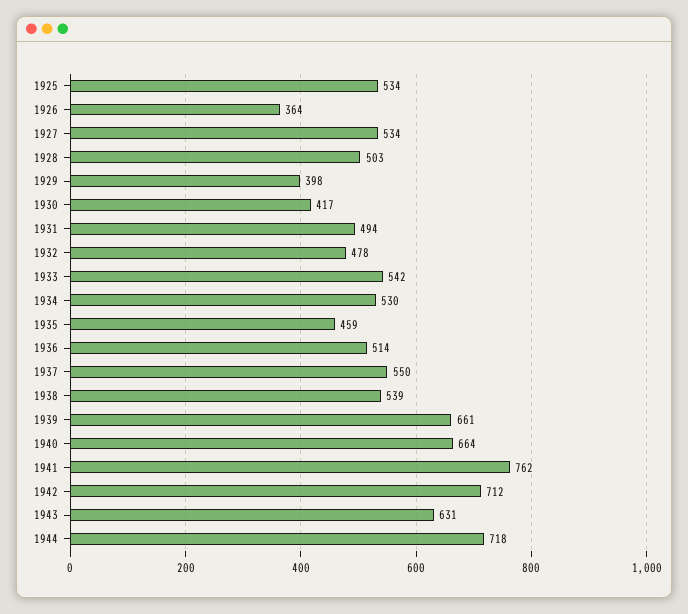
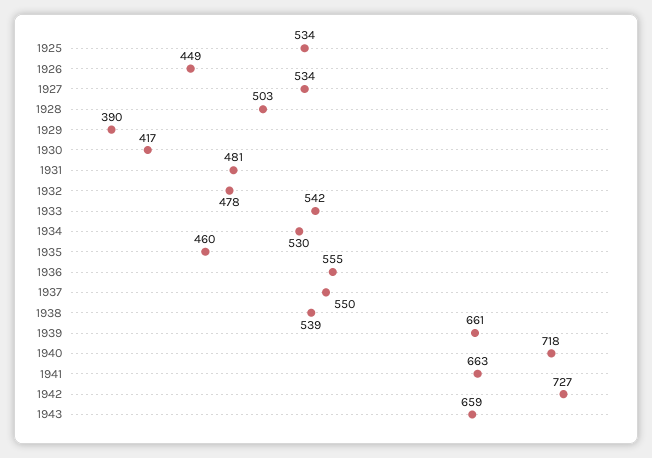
1926: 364 -> 449
1929: 398 -> 390
1931: 494 -> 481
1935: 459 -> 460
1936: 514 -> 555
1940: 664 -> 718
1941: 762 -> 663
1942: 712 -> 727
1943: 631 -> 659
1944: 718 -> none

